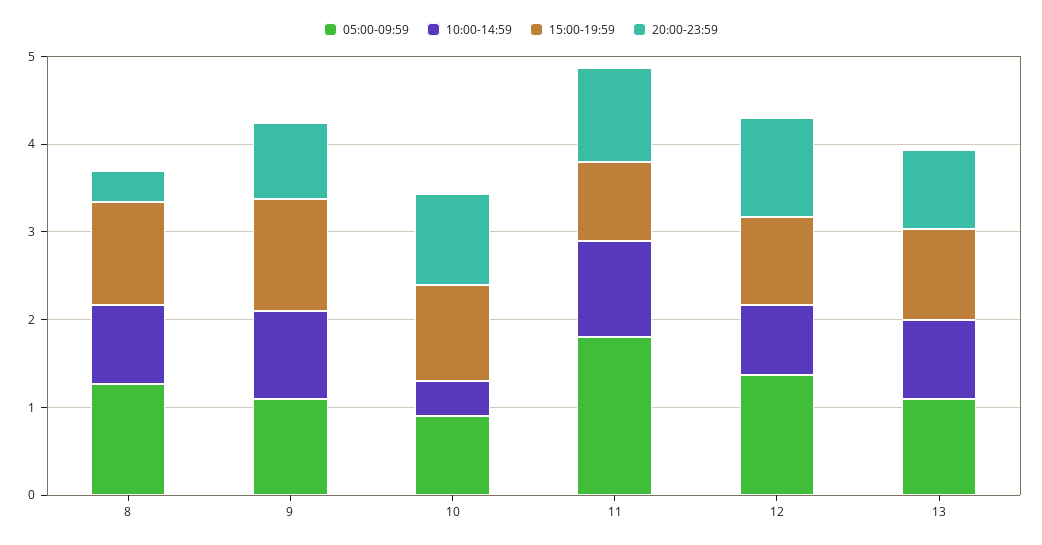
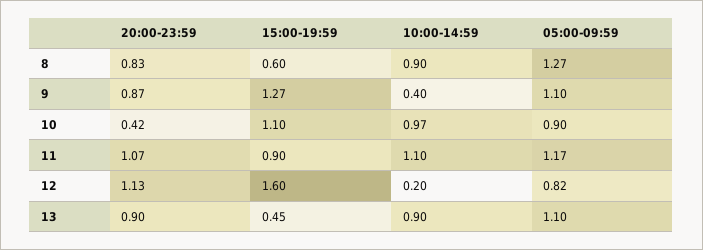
15:00-19:59, 8: 1.2 -> 0.6
20:00-23:59, 8: 0.4 -> 0.83
10:00-14:59, 9: 1 -> 0.4
10:00-14:59, 10: 0.4 -> 0.97
20:00-23:59, 10: 1 -> 0.42
05:00-09:59, 11: 1.8 -> 1.17
05:00-09:59, 12: 1.4 -> 0.82
10:00-14:59, 12: 0.8 -> 0.2
15:00-19:59, 12: 1 -> 1.6
15:00-19:59, 13: 1 -> 0.45

